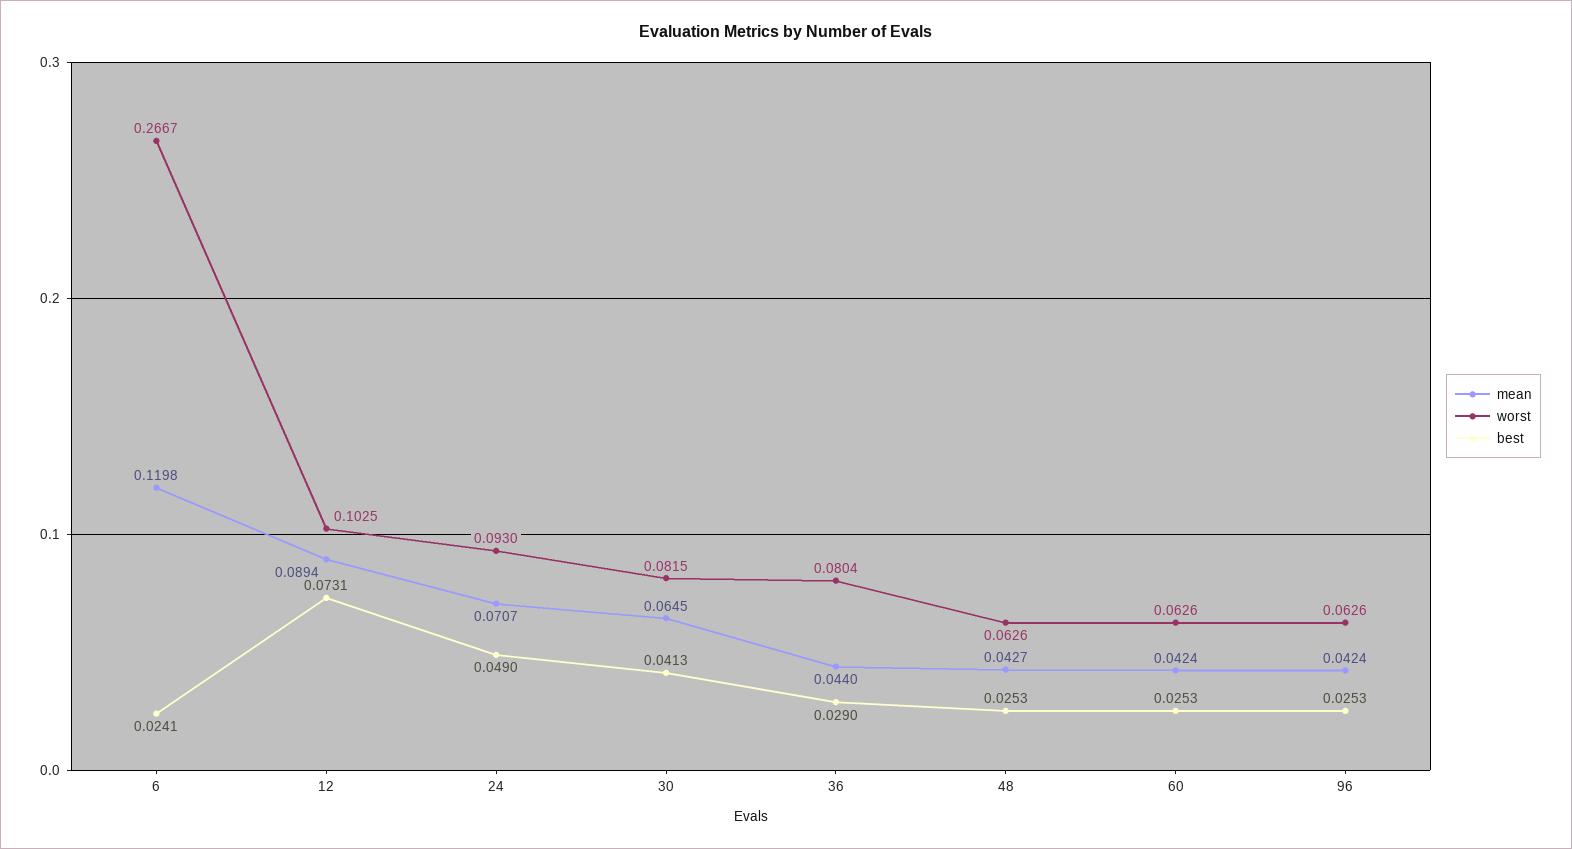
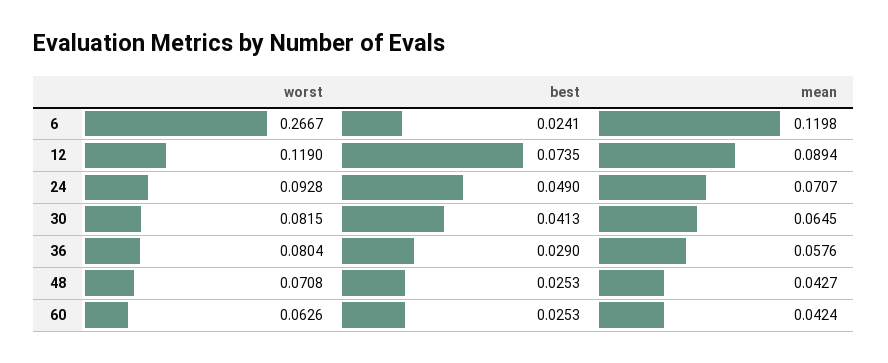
worst, 12: 0.1025 -> 0.119
best, 12: 0.0731 -> 0.0735
worst, 24: 0.093 -> 0.0928
mean, 36: 0.044 -> 0.0576
worst, 48: 0.0626 -> 0.0708
mean, 96: 0.0424 -> none
worst, 96: 0.0626 -> none
best, 96: 0.0253 -> none

